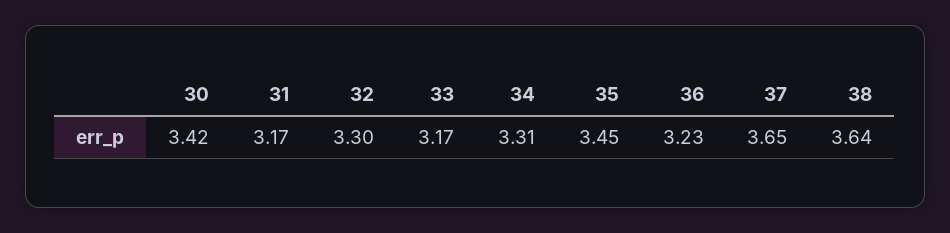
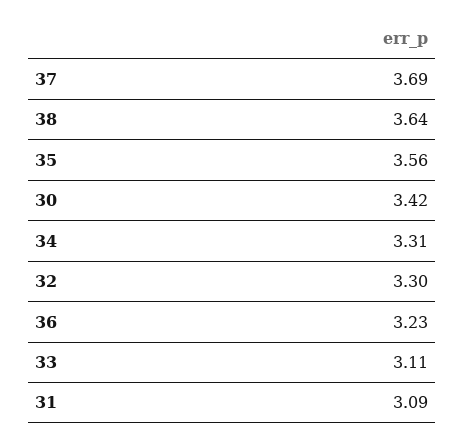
31: 3.17 -> 3.09
33: 3.17 -> 3.11
35: 3.45 -> 3.56
37: 3.65 -> 3.69

